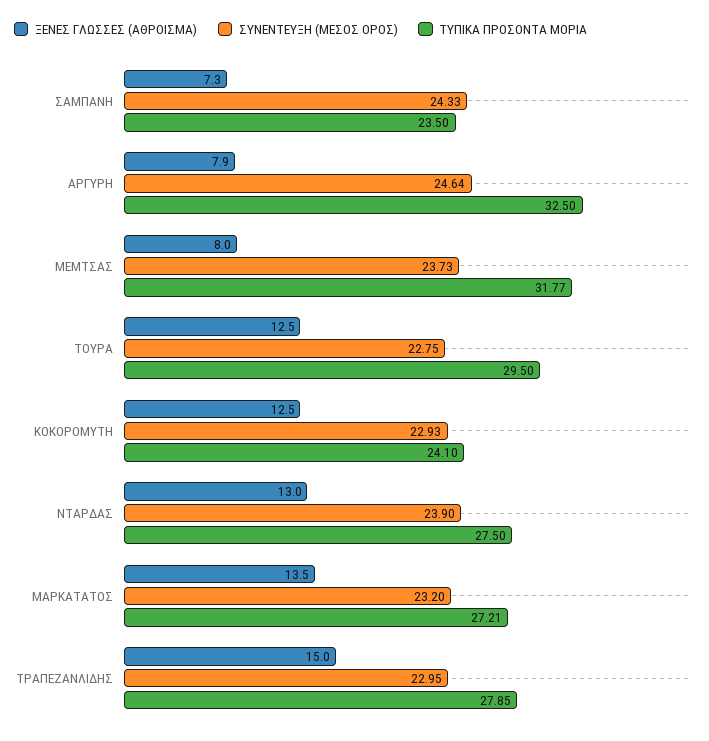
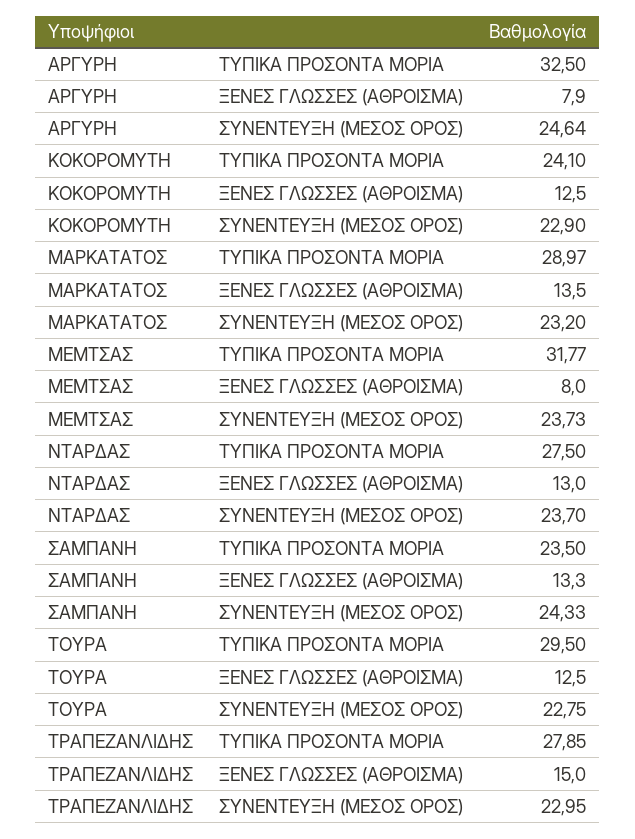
ΞΕΝΕΣ ΓΛΩΣΣΕΣ (ΑΘΡΟΙΣΜΑ), ΣΑΜΠΑΝΗ: 7.3 -> 13.3
ΣΥΝΕΝΤΕΥΞΗ (ΜΕΣΟΣ ΟΡΟΣ), ΚΟΚΟΡΟΜΥΤΗ: 22.93 -> 22.9
ΣΥΝΕΝΤΕΥΞΗ (ΜΕΣΟΣ ΟΡΟΣ), ΝΤΑΡΔΑΣ: 23.9 -> 23.7
ΤΥΠΙΚΑ ΠΡΟΣΟΝΤΑ ΜΟΡΙΑ, ΜΑΡΚΑΤΑΤΟΣ: 27.21 -> 28.97

